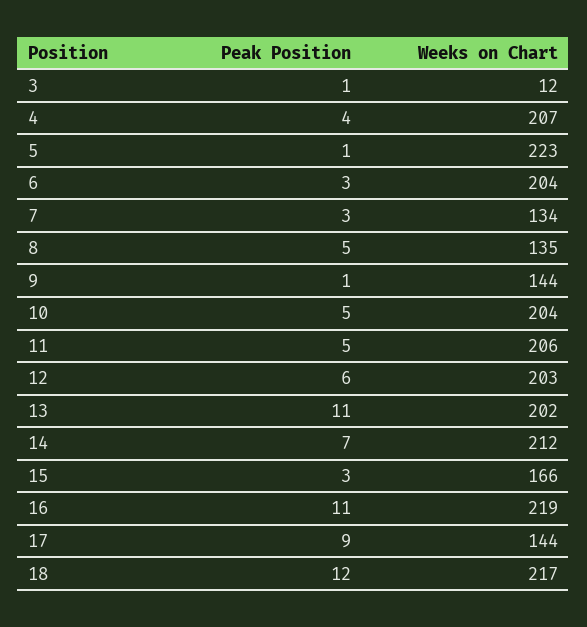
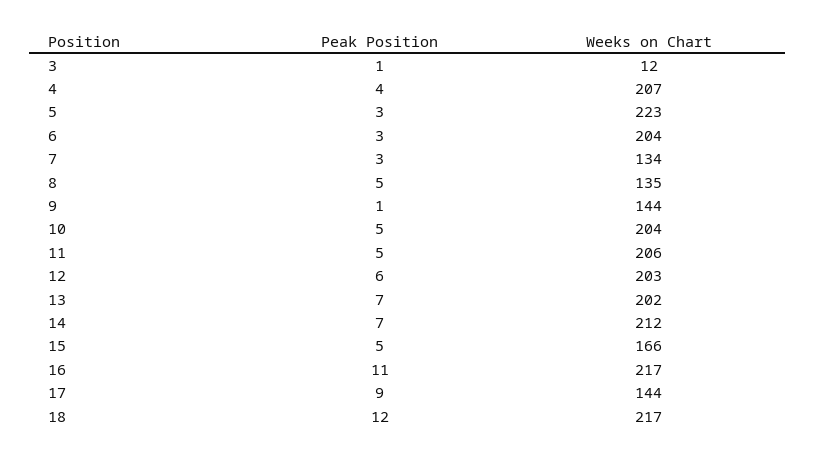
Peak Position, 5: 1 -> 3
Peak Position, 13: 11 -> 7
Peak Position, 15: 3 -> 5
Weeks on Chart, 16: 219 -> 217

